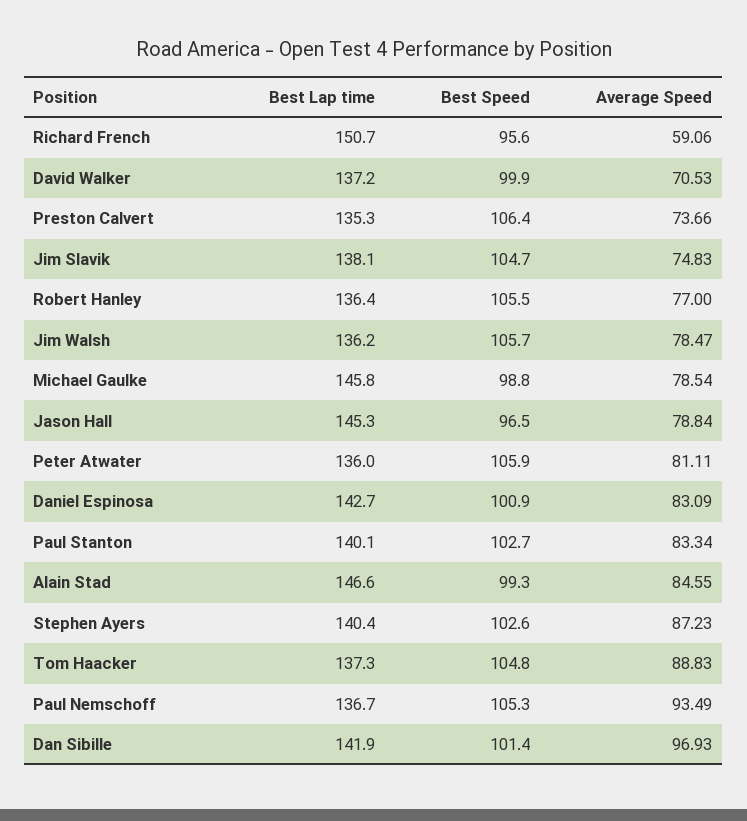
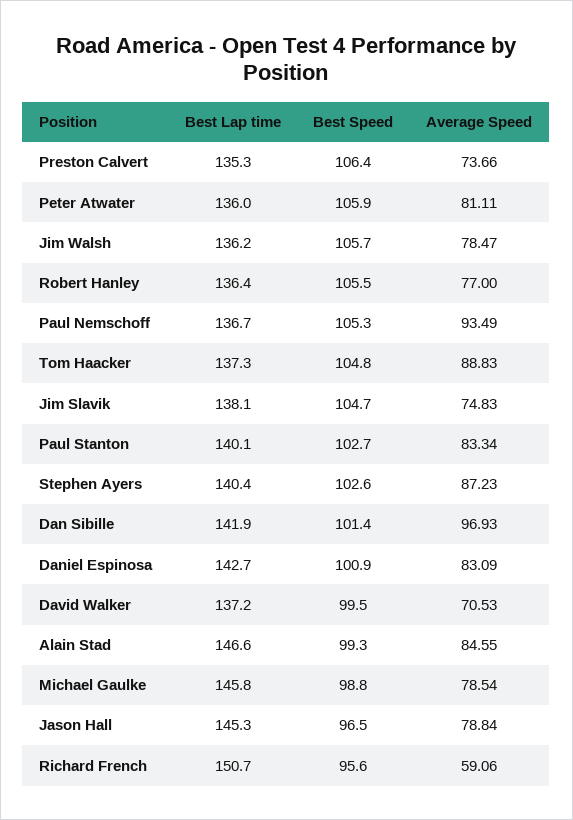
Best Speed, David Walker: 99.9 -> 99.5

